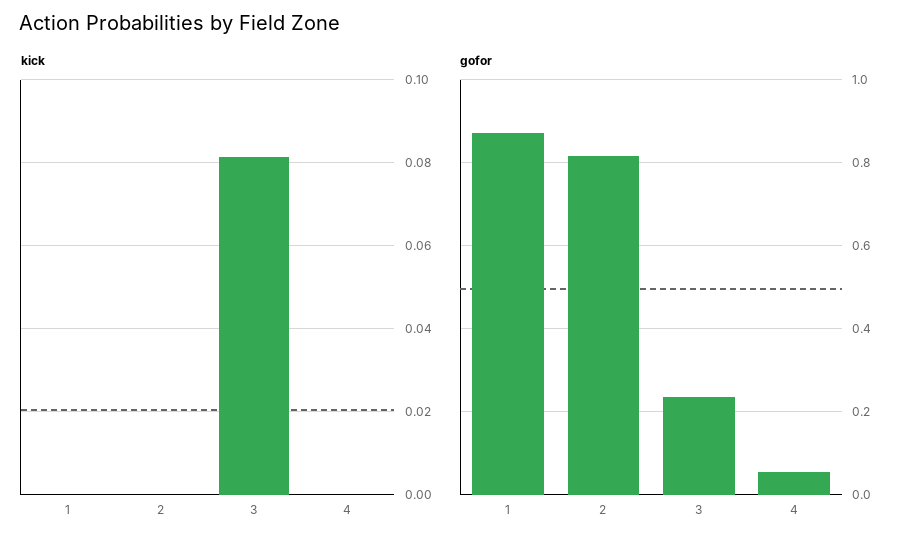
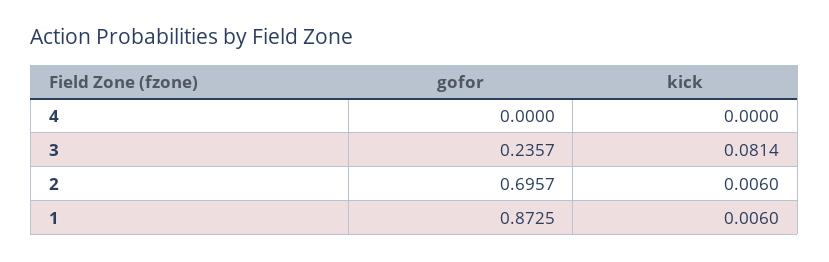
kick, 1: 0 -> 0.006
kick, 2: 0 -> 0.006
gofor, 2: 0.82 -> 0.6957
gofor, 4: 0.06 -> 0

